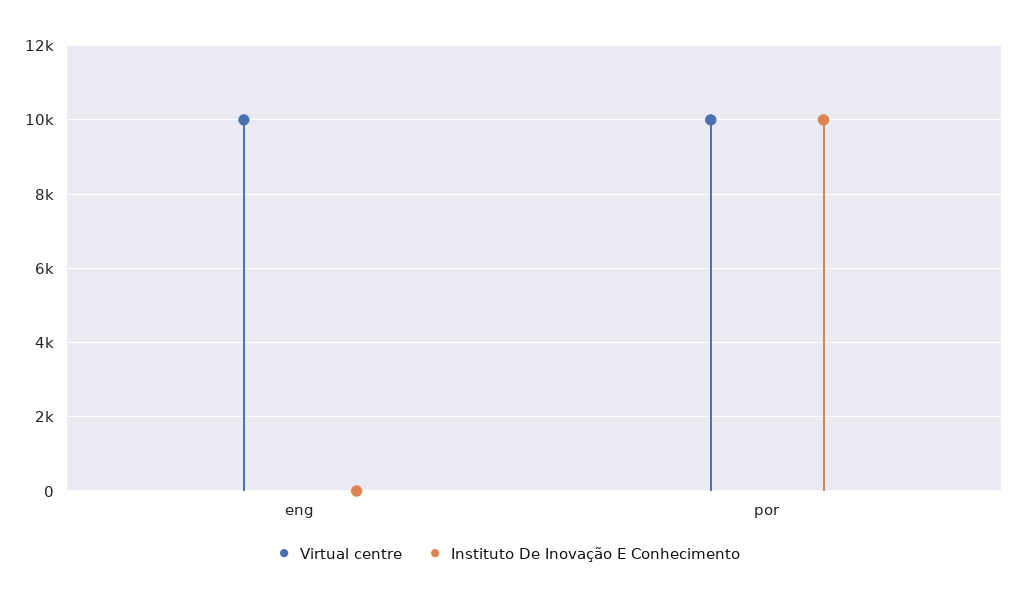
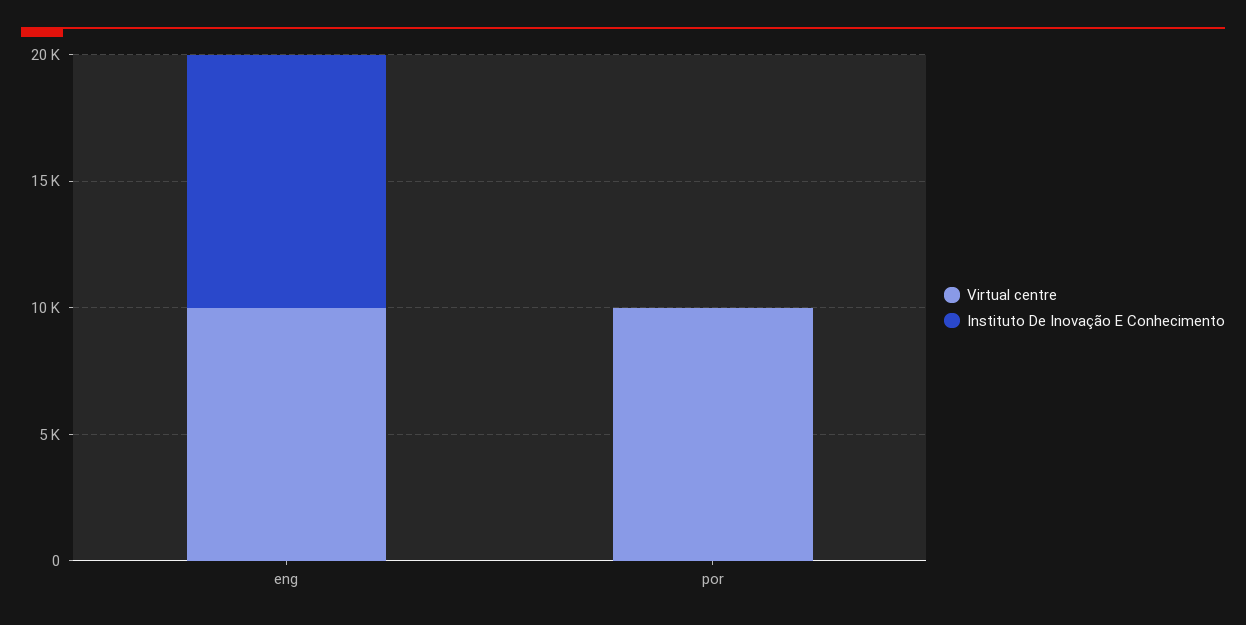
Instituto De Inovação E Conhecimento, eng: 0 -> 10000
Instituto De Inovação E Conhecimento, por: 10000 -> 0

